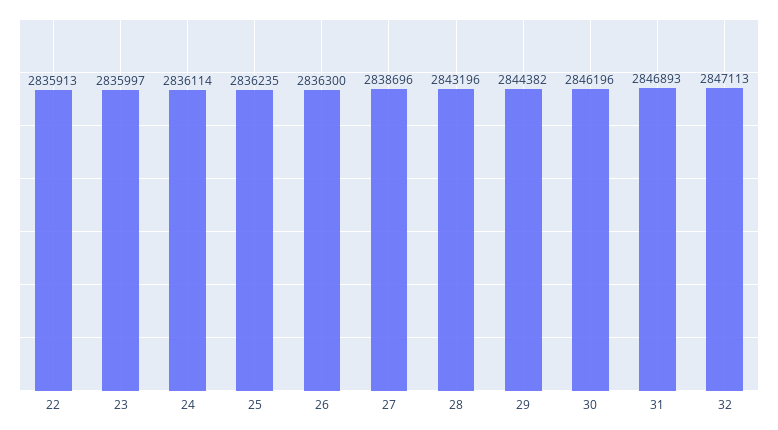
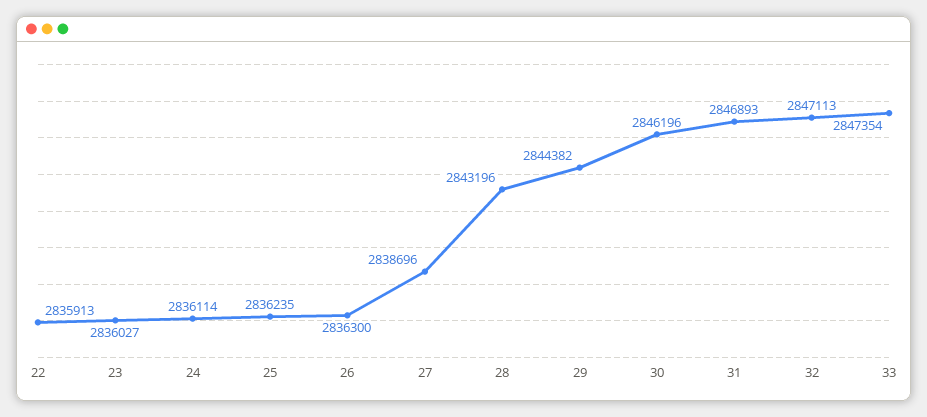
23: 2835997 -> 2836027
33: none -> 2847354

